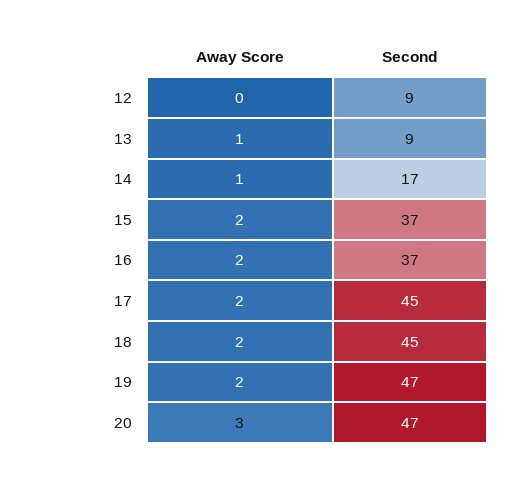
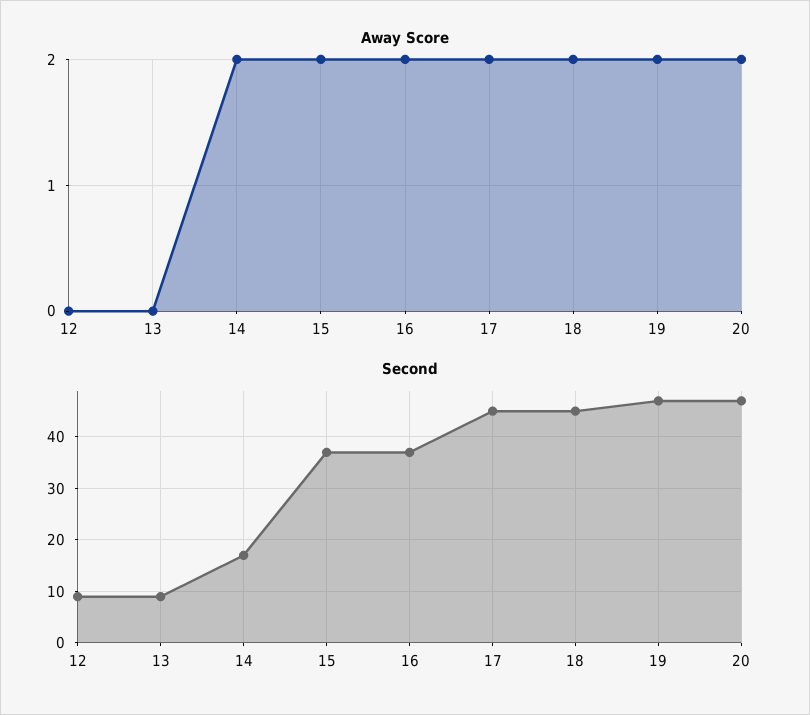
Away Score, 13: 1 -> 0
Away Score, 14: 1 -> 2
Away Score, 20: 3 -> 2

